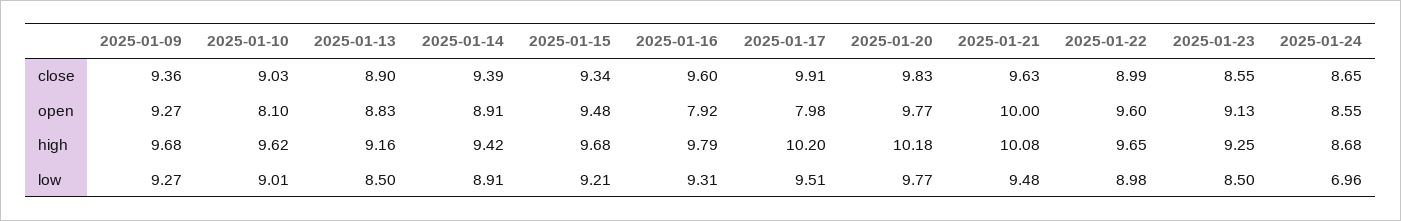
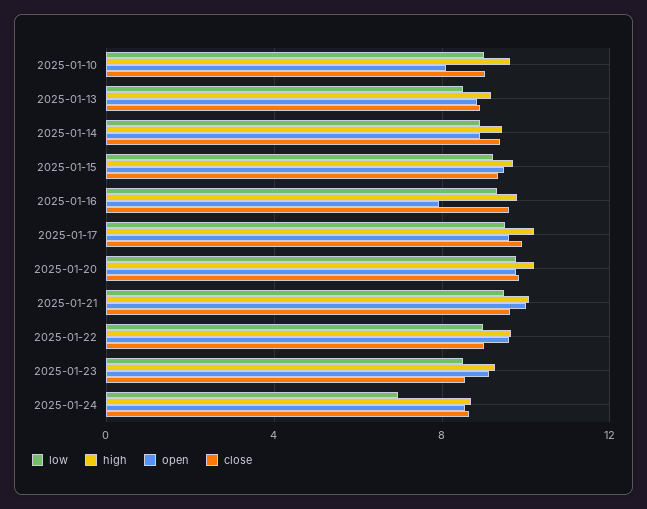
close, 2025-01-09: 9.36 -> none
open, 2025-01-09: 9.27 -> none
open, 2025-01-17: 7.98 -> 9.5
high, 2025-01-09: 9.68 -> none
low, 2025-01-09: 9.27 -> none

